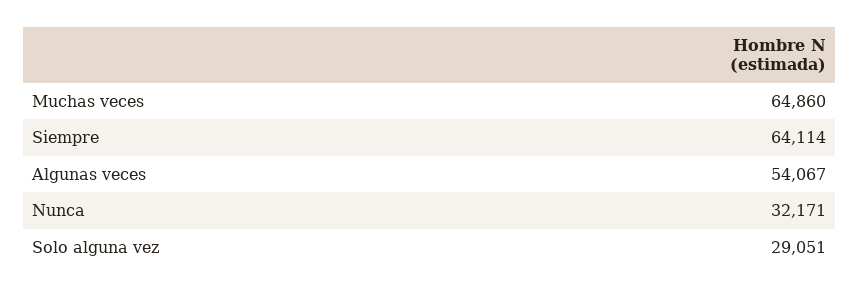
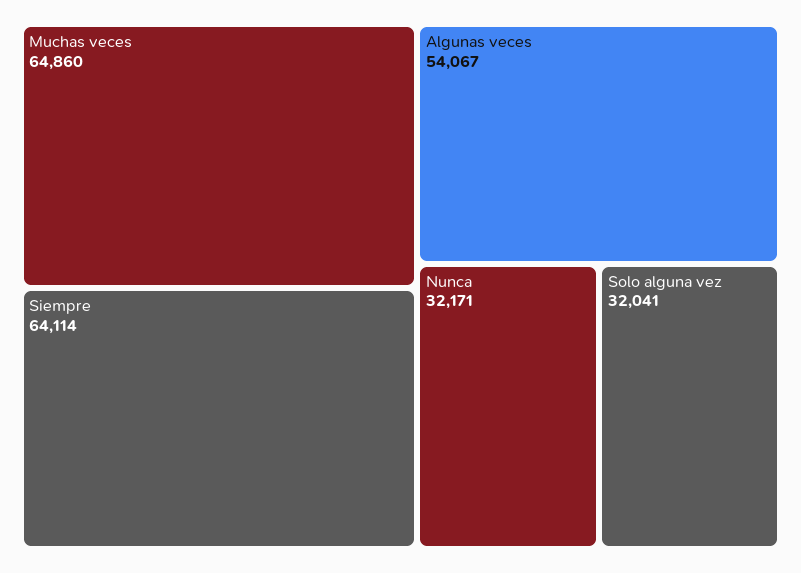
Solo alguna vez: 29051 -> 32041

